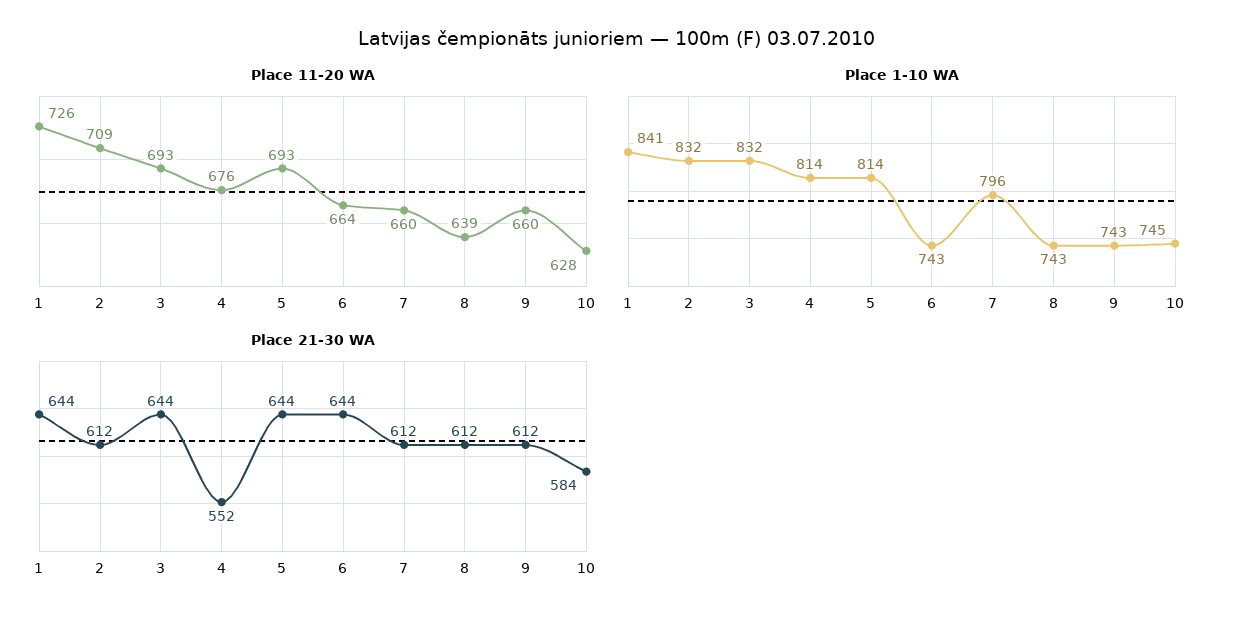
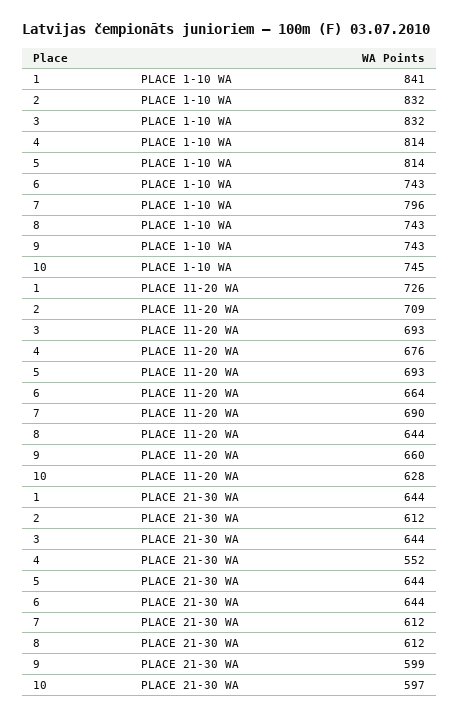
Place 11-20 WA, 7: 660 -> 690
Place 11-20 WA, 8: 639 -> 644
Place 21-30 WA, 9: 612 -> 599
Place 21-30 WA, 10: 584 -> 597

